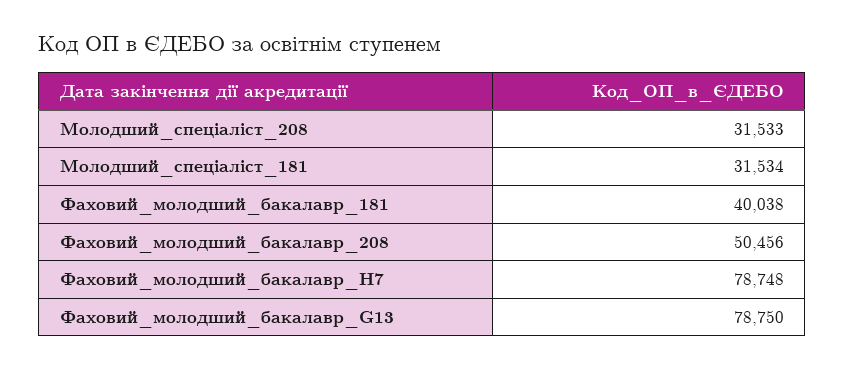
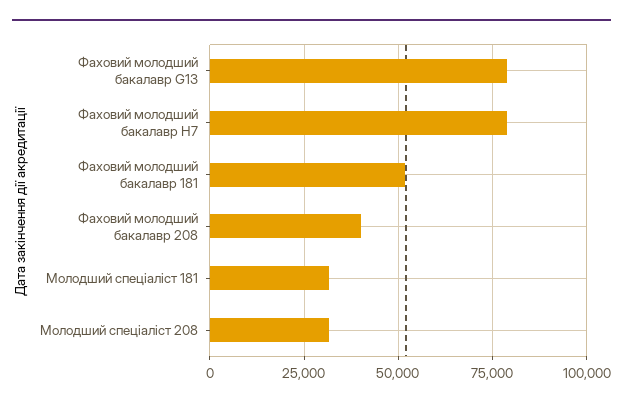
Фаховий_молодший_бакалавр_181: 40038 -> 52500
Фаховий_молодший_бакалавр_208: 50456 -> 40000

